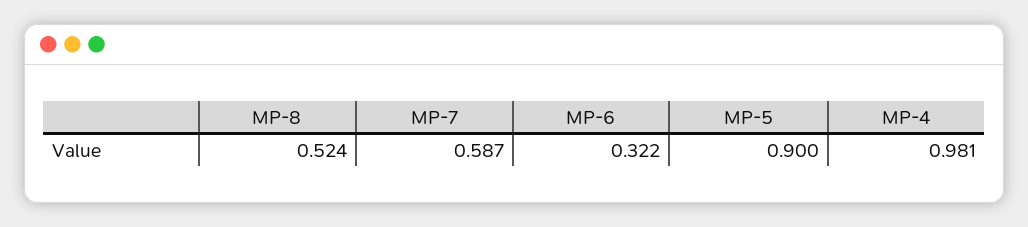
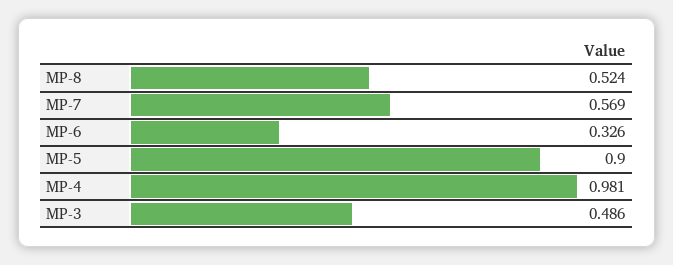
MP-7: 0.587 -> 0.569
MP-6: 0.322 -> 0.326
MP-3: none -> 0.486

